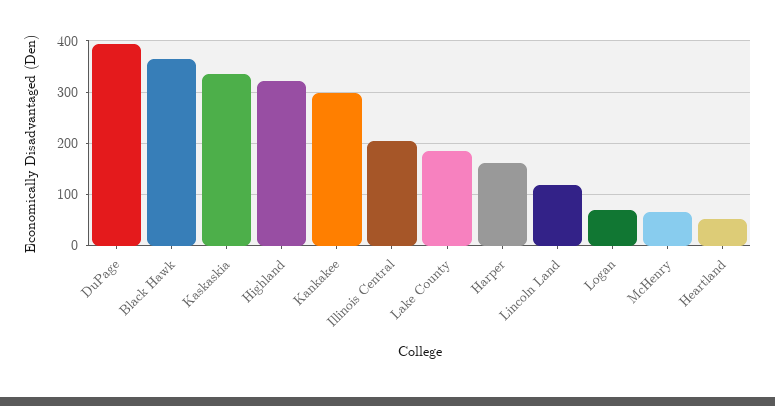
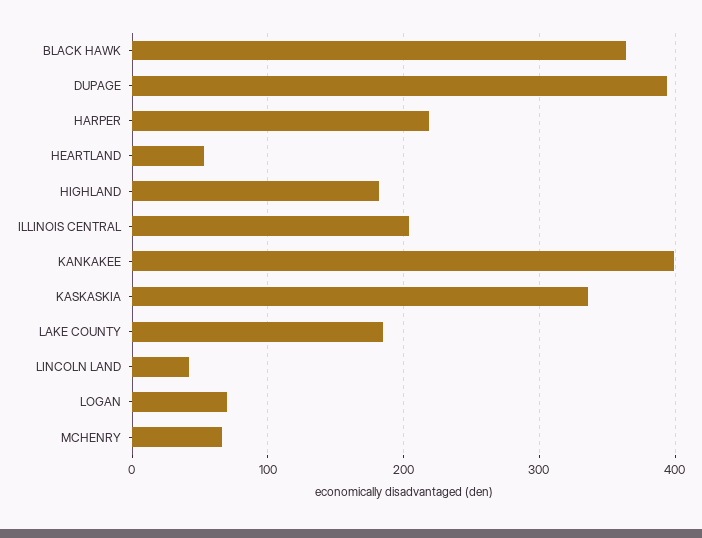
Highland: 320 -> 180
Kankakee: 300 -> 400
Harper: 160 -> 220
Lincoln Land: 120 -> 40

